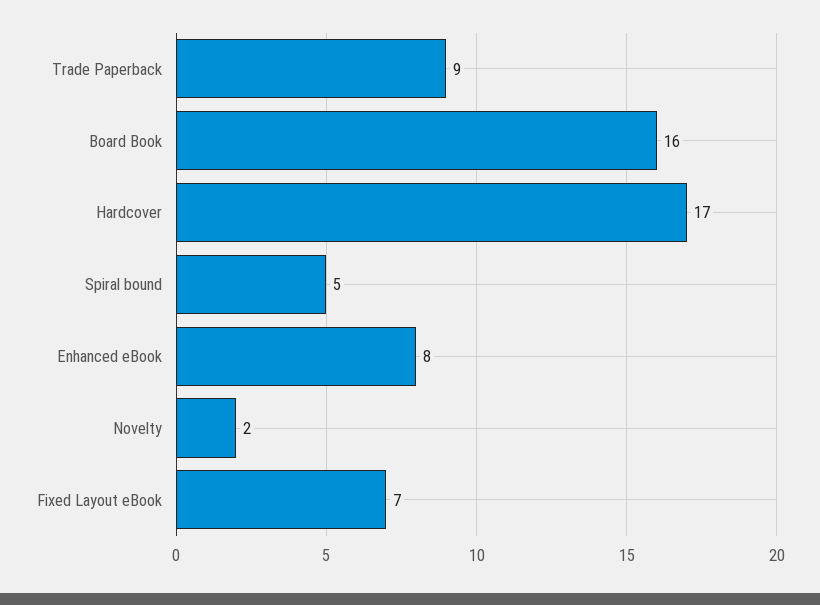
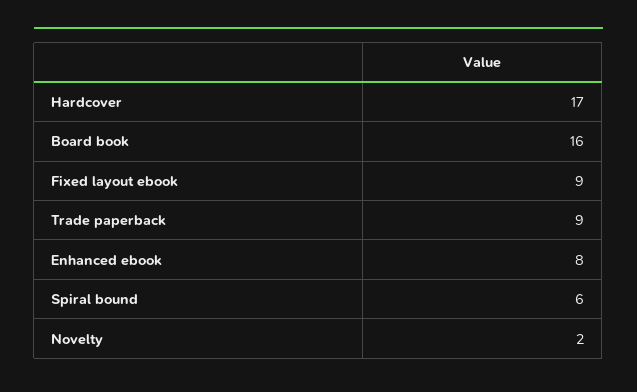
Spiral bound: 5 -> 6
Fixed Layout eBook: 7 -> 9

